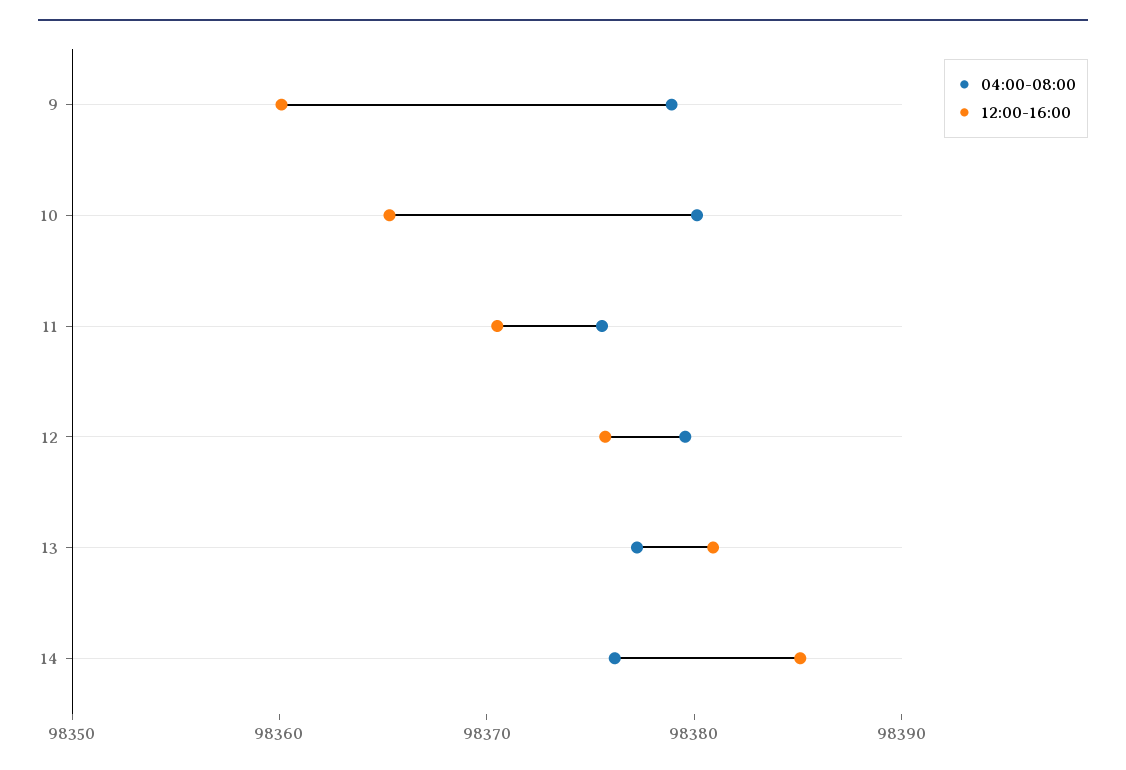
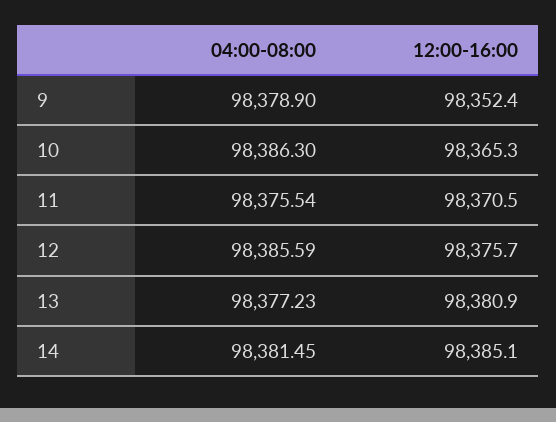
12:00-16:00, 9: 98360 -> 98352.4
04:00-08:00, 10: 98380 -> 98386.3
04:00-08:00, 12: 98380 -> 98385.59
04:00-08:00, 14: 98376 -> 98381.45

